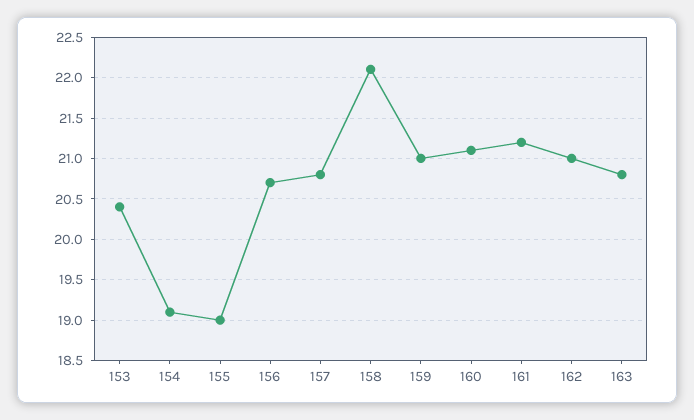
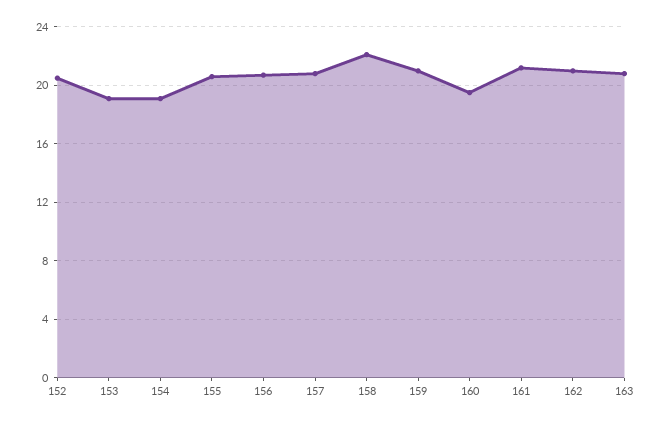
153: 20.4 -> 19
155: 19 -> 20.5
160: 21.1 -> 19.5
152: none -> 20.5

